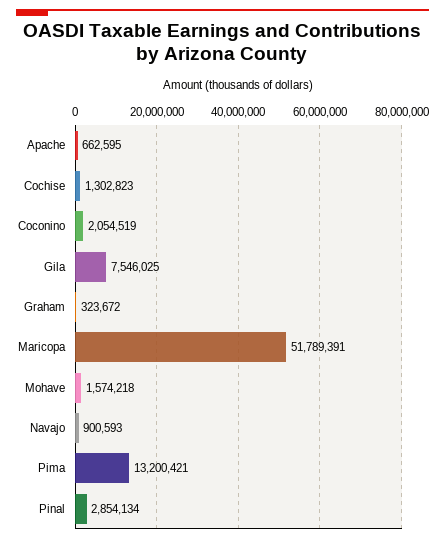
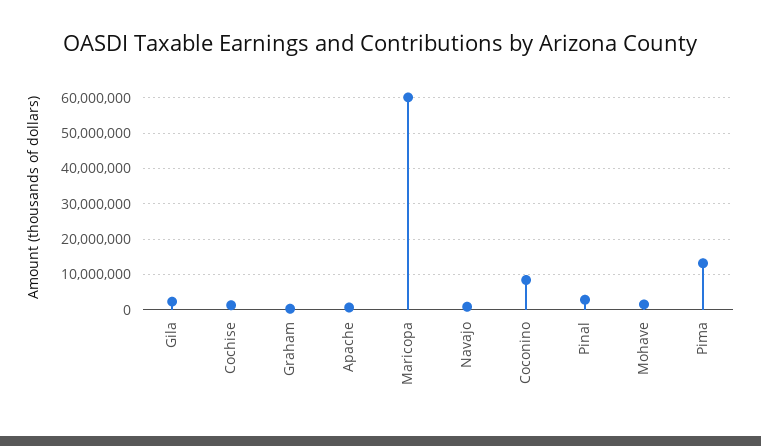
Coconino: 2054519 -> 8000000
Gila: 7546025 -> 2000000
Maricopa: 51789391 -> 60000000

